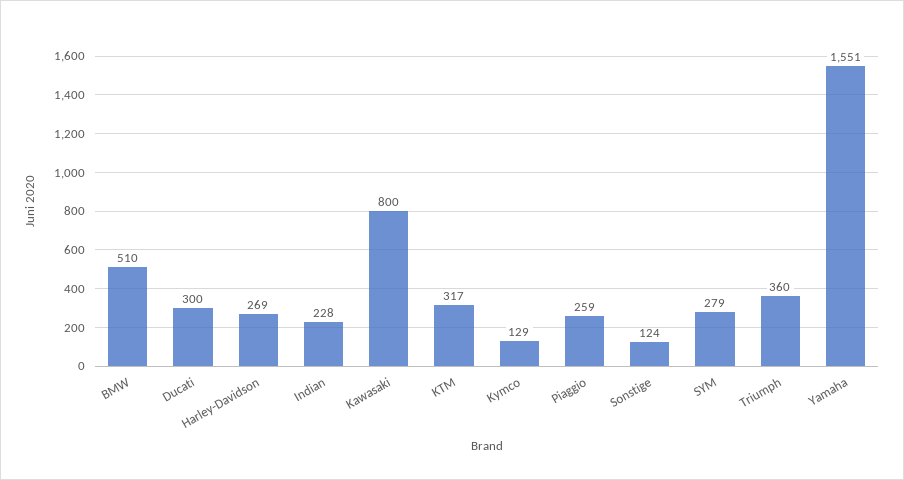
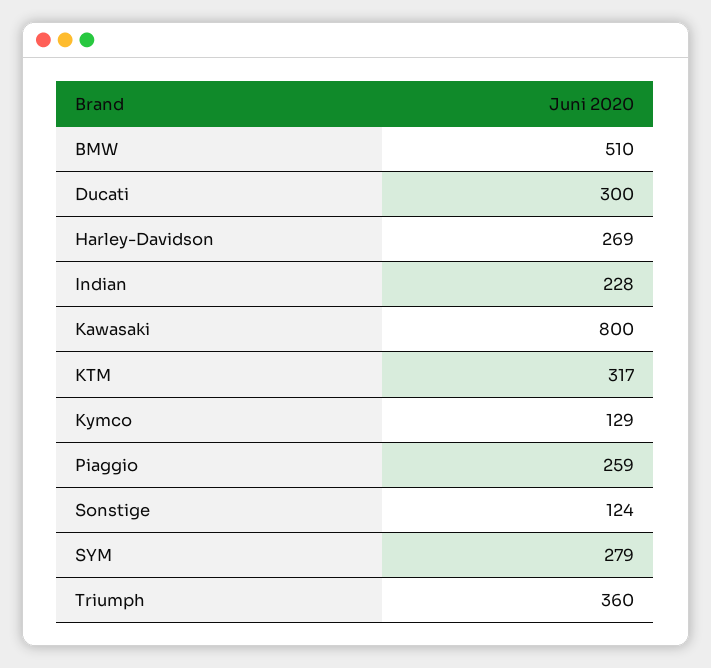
Yamaha: 1551 -> none

